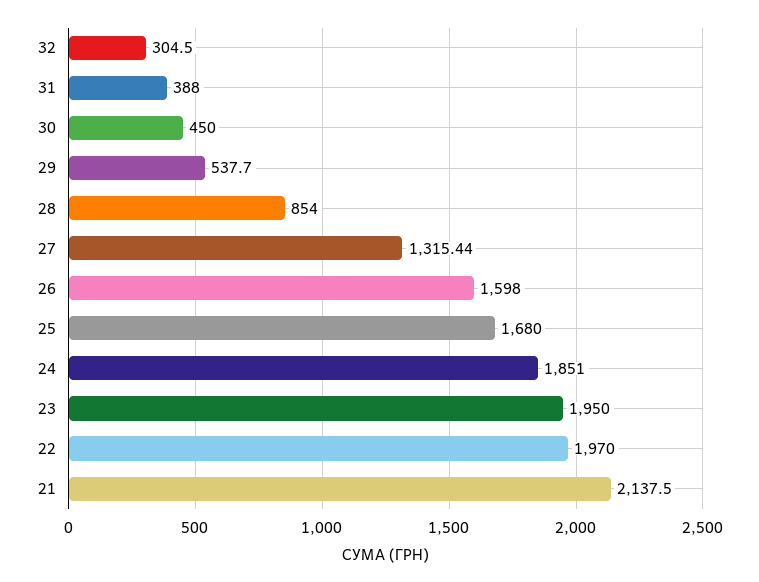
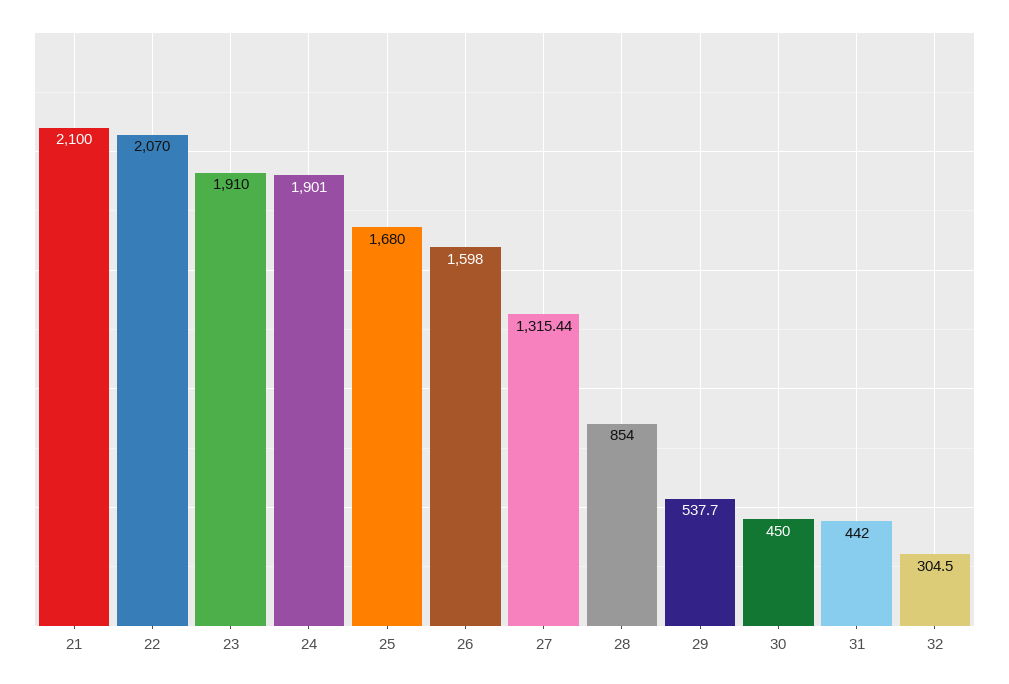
31: 388 -> 442
24: 1851 -> 1901
23: 1950 -> 1910
22: 1970 -> 2070
21: 2137.5 -> 2100

